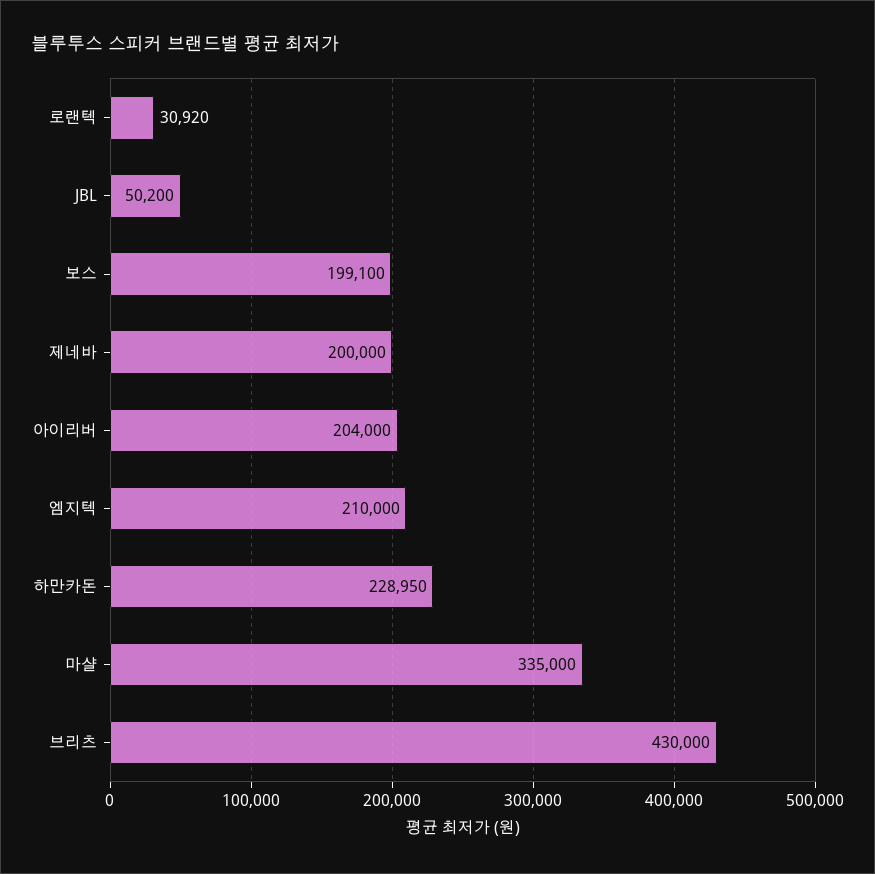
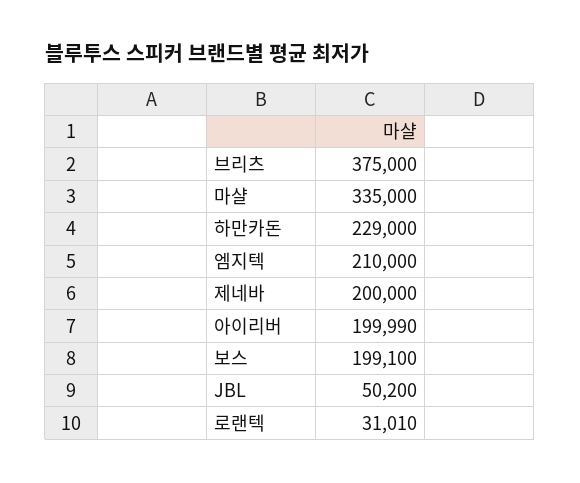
로랜텍: 30920 -> 31010
아이리버: 204000 -> 199990
하만카돈: 228950 -> 229000
브리츠: 430000 -> 375000

